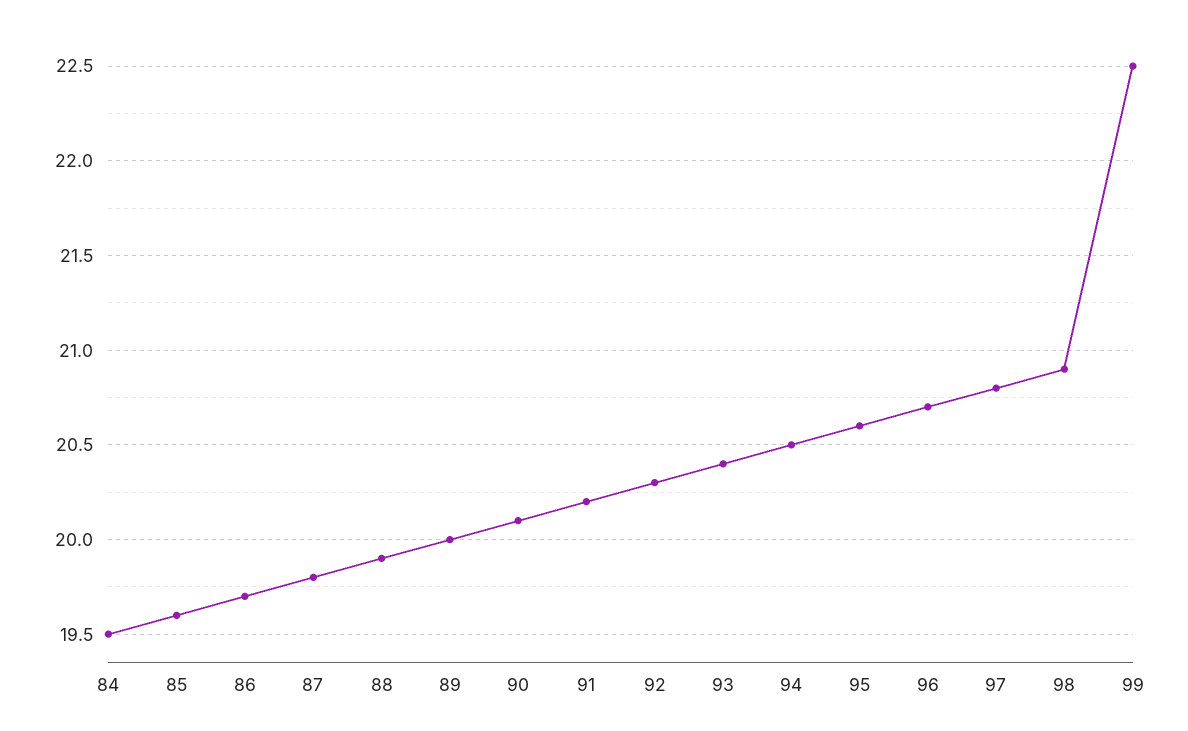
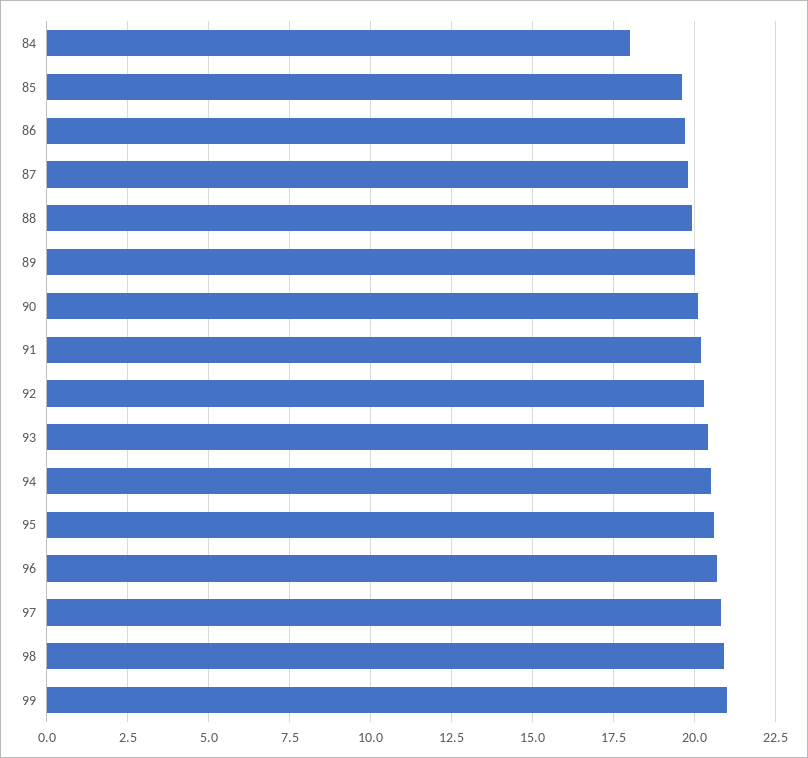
84: 19.5 -> 18
99: 22.5 -> 21

